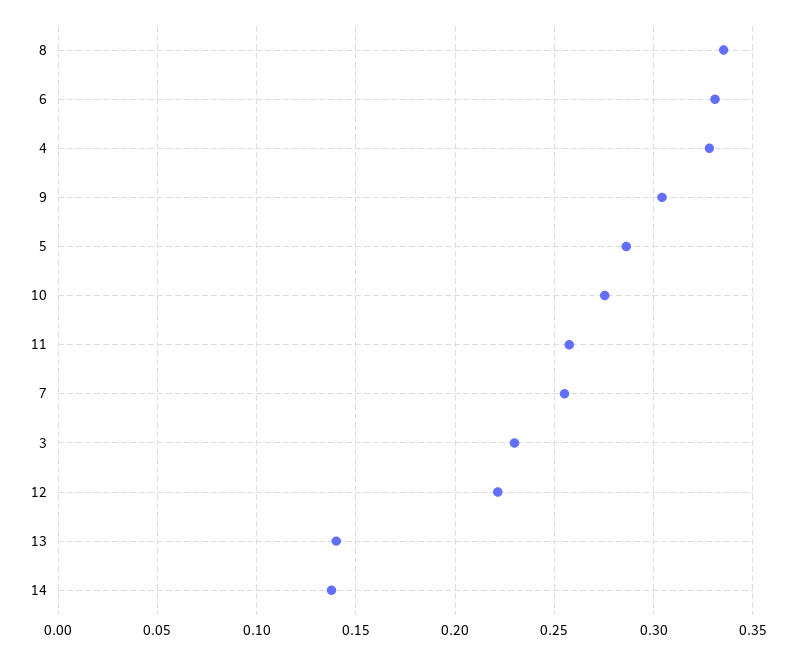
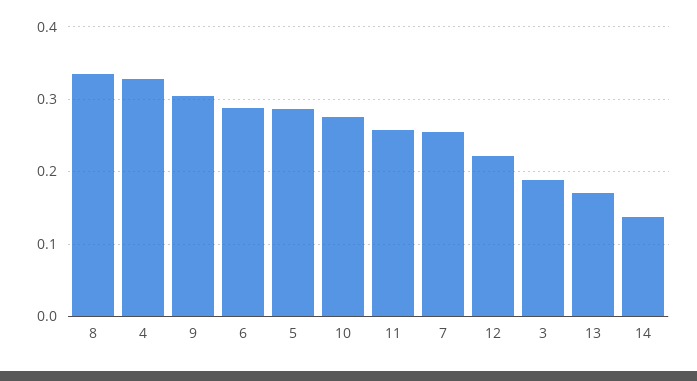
6: 0.33 -> 0.29
3: 0.23 -> 0.19
13: 0.14 -> 0.17

